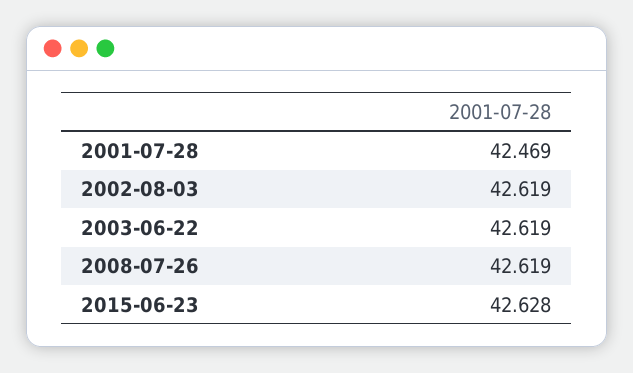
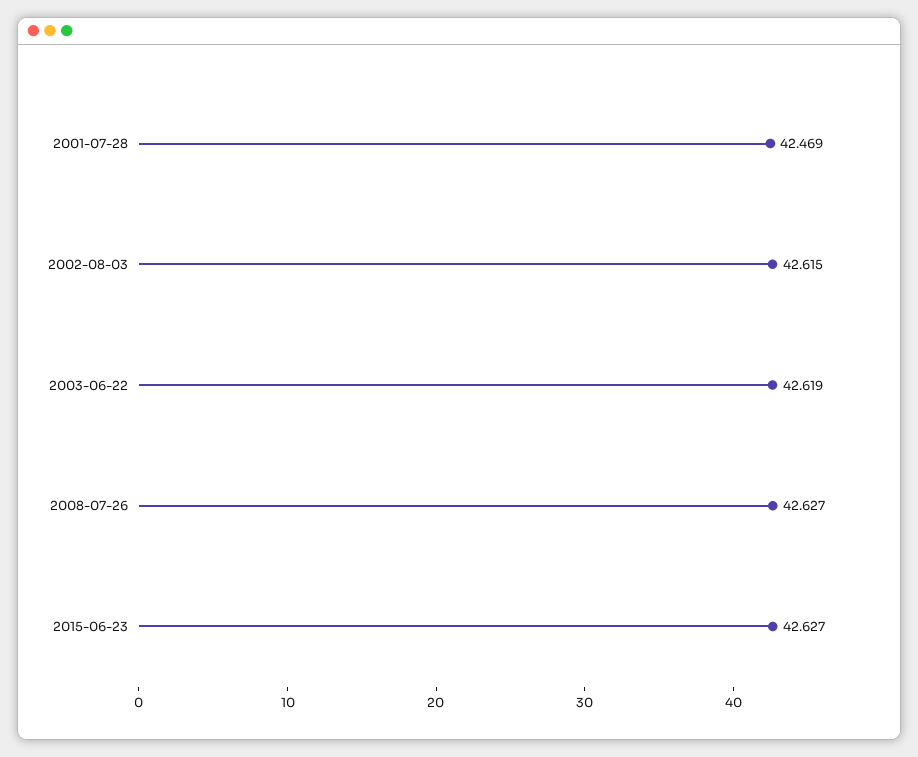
2002-08-03: 42.619 -> 42.615
2008-07-26: 42.619 -> 42.627
2015-06-23: 42.628 -> 42.627

